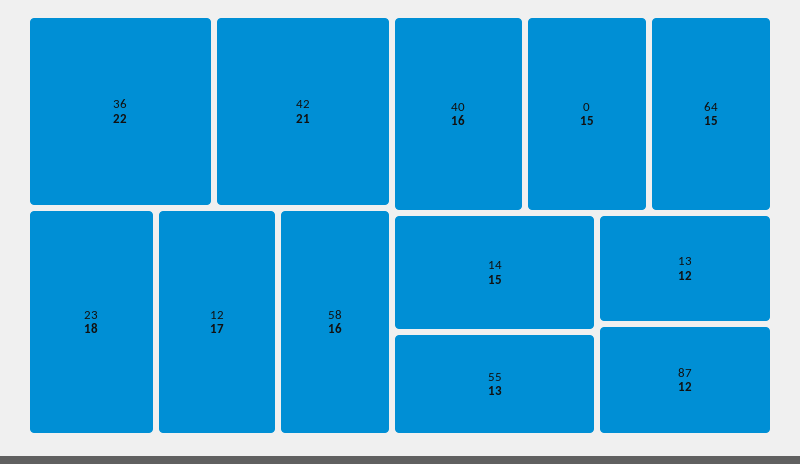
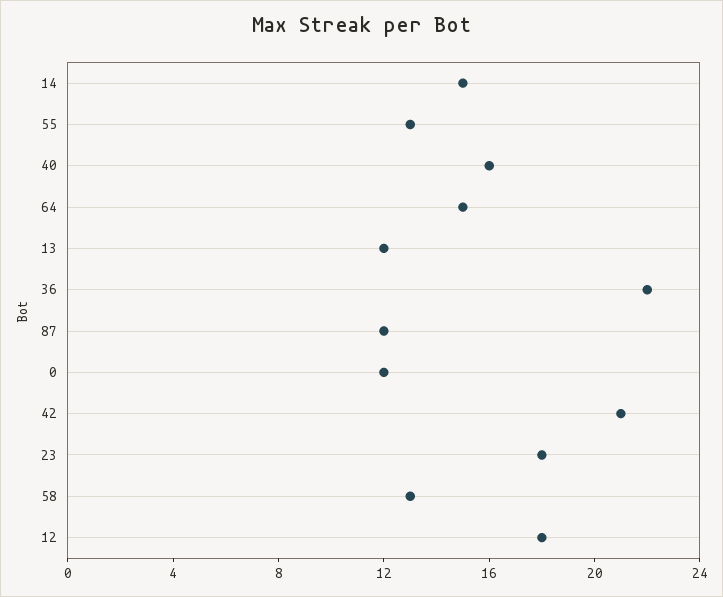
12: 17 -> 18
58: 16 -> 13
0: 15 -> 12

